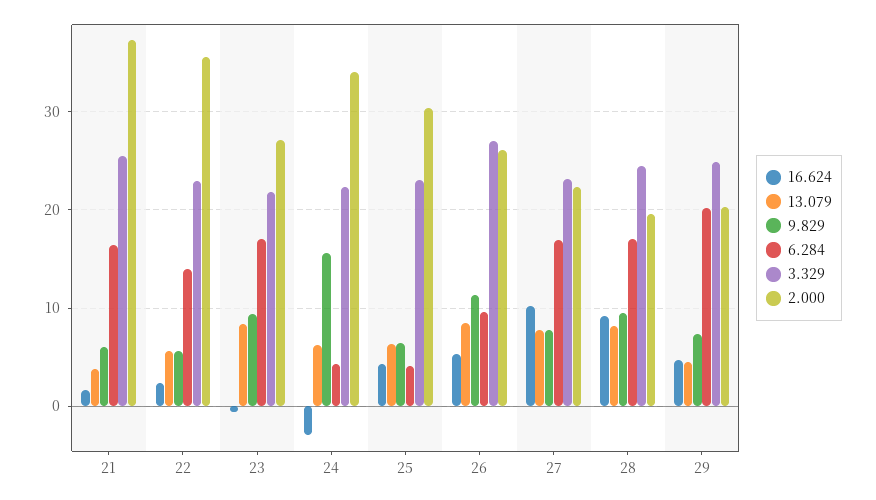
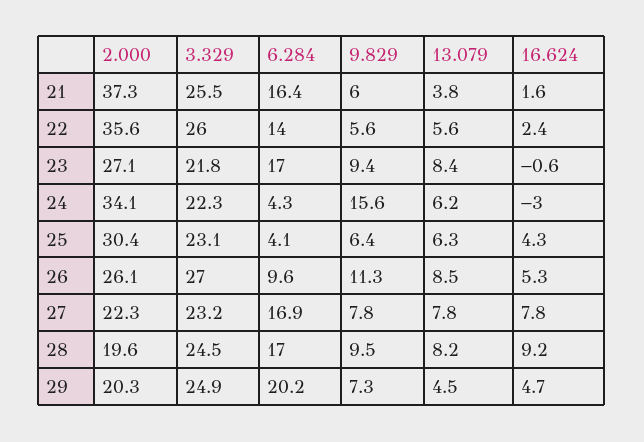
3.329, 22: 23 -> 26
16.624, 27: 10 -> 7.8

